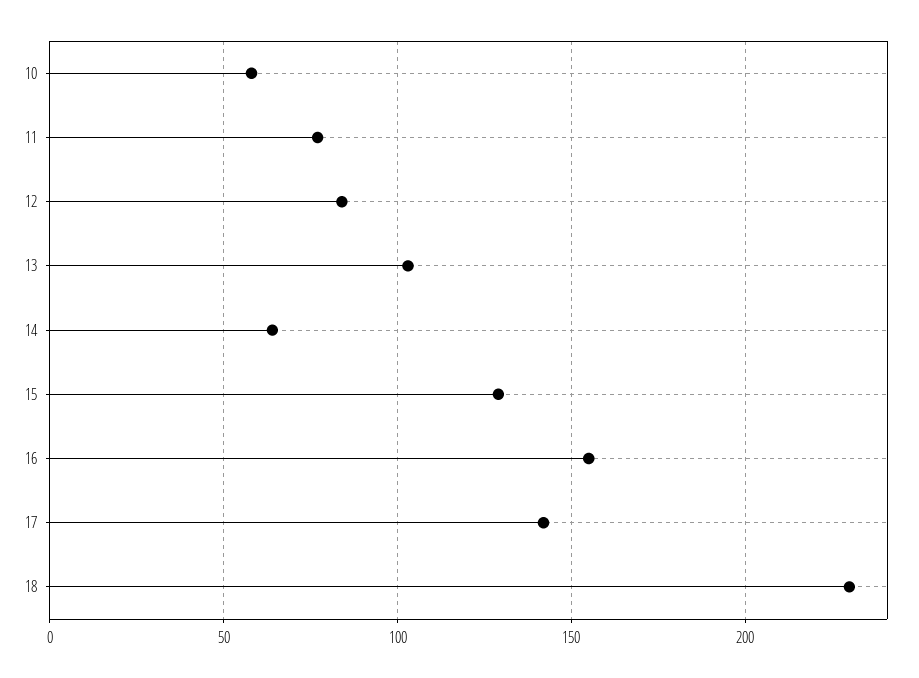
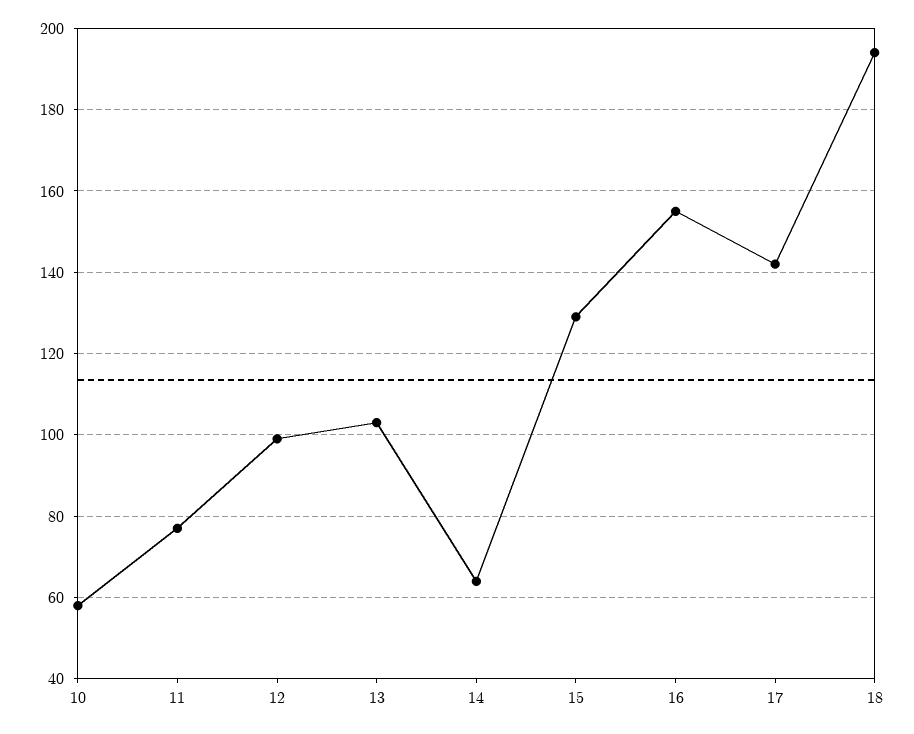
12: 85 -> 100
18: 230 -> 195

